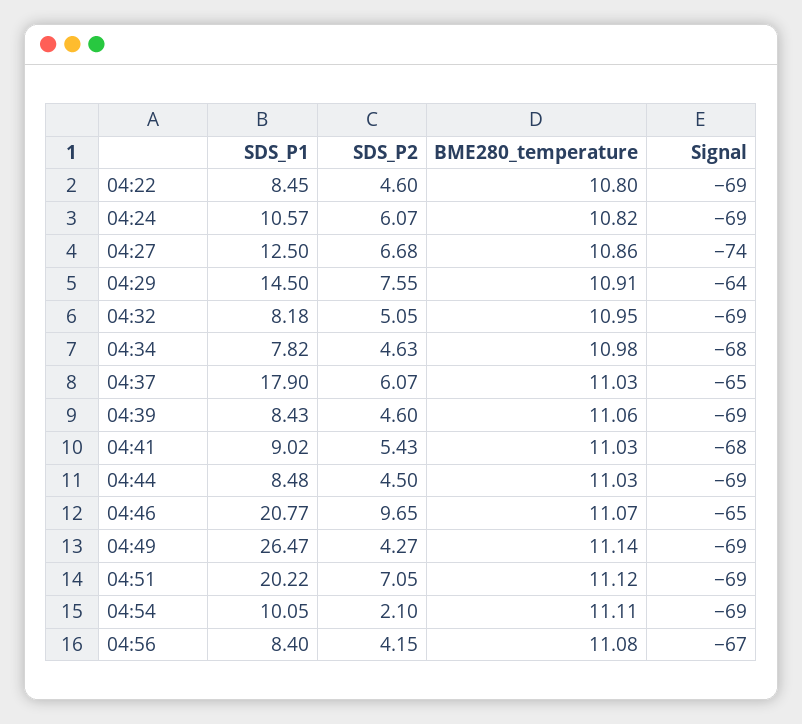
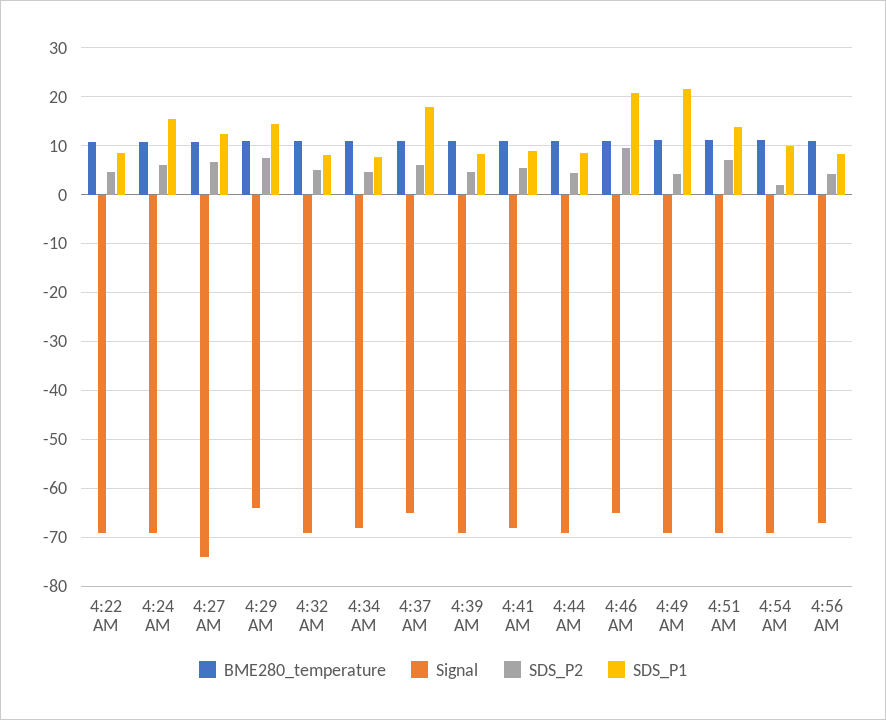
SDS_P1, 04:24: 10.57 -> 16
SDS_P1, 04:49: 26.47 -> 22
SDS_P1, 04:51: 20.22 -> 14

